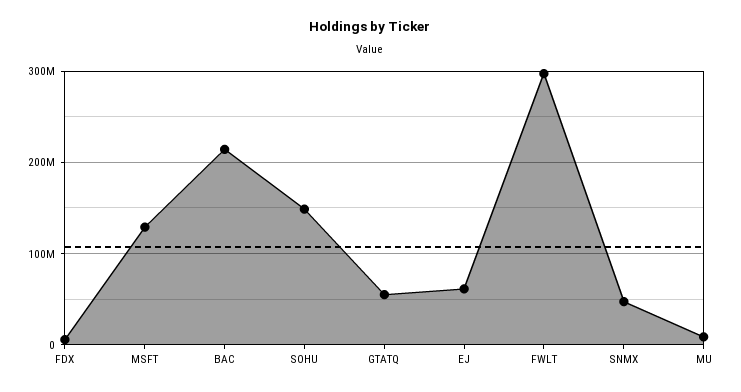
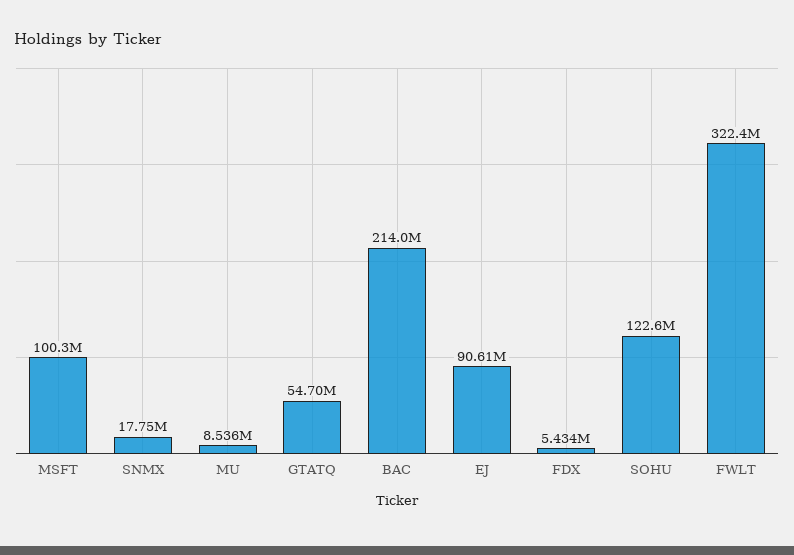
MSFT: 130000000 -> 100300000
SOHU: 150000000 -> 122600000
EJ: 60000000 -> 90610000
FWLT: 300000000 -> 322400000
SNMX: 50000000 -> 17750000

